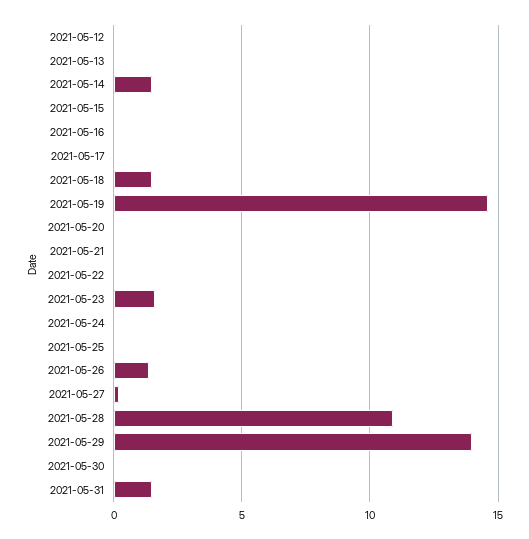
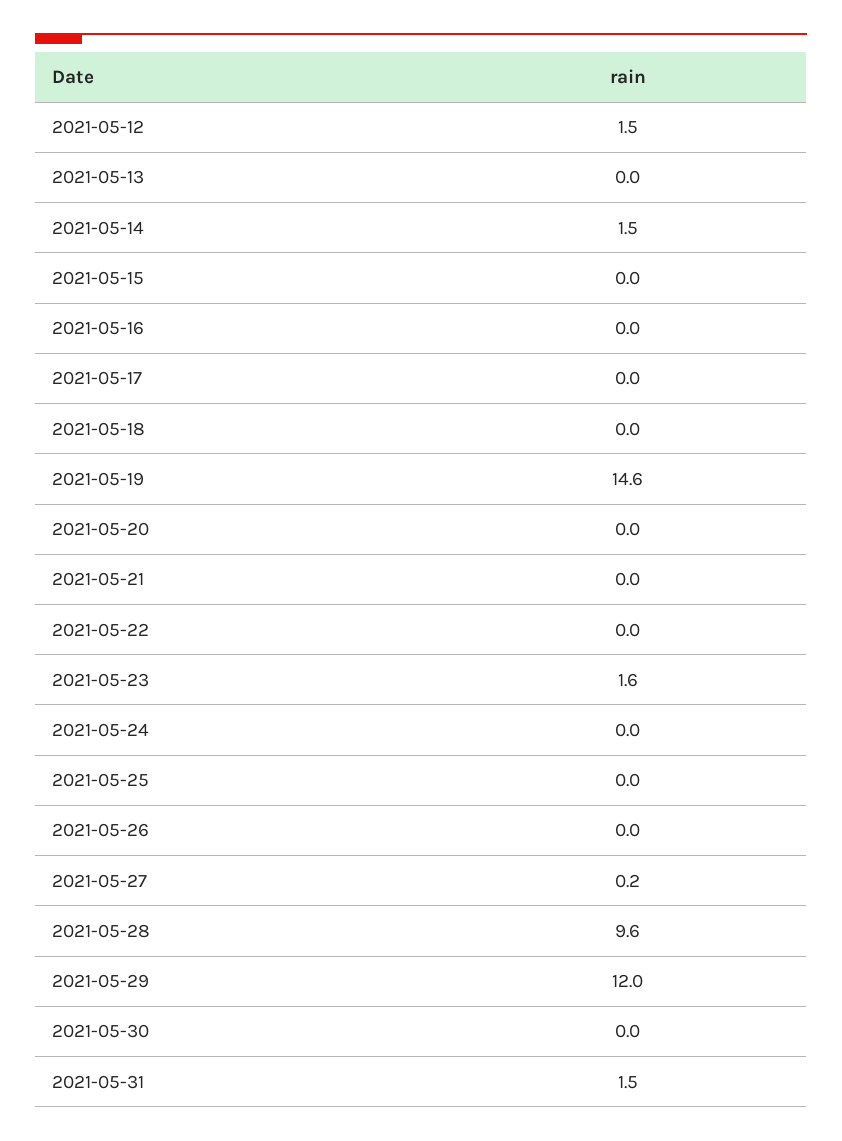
2021-05-12: 0 -> 1.5
2021-05-18: 1.5 -> 0
2021-05-26: 1.5 -> 0
2021-05-28: 11 -> 9.6
2021-05-29: 14 -> 12

